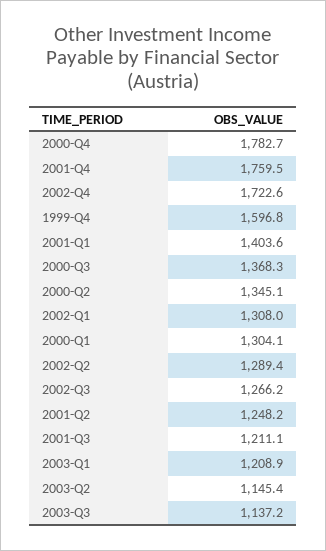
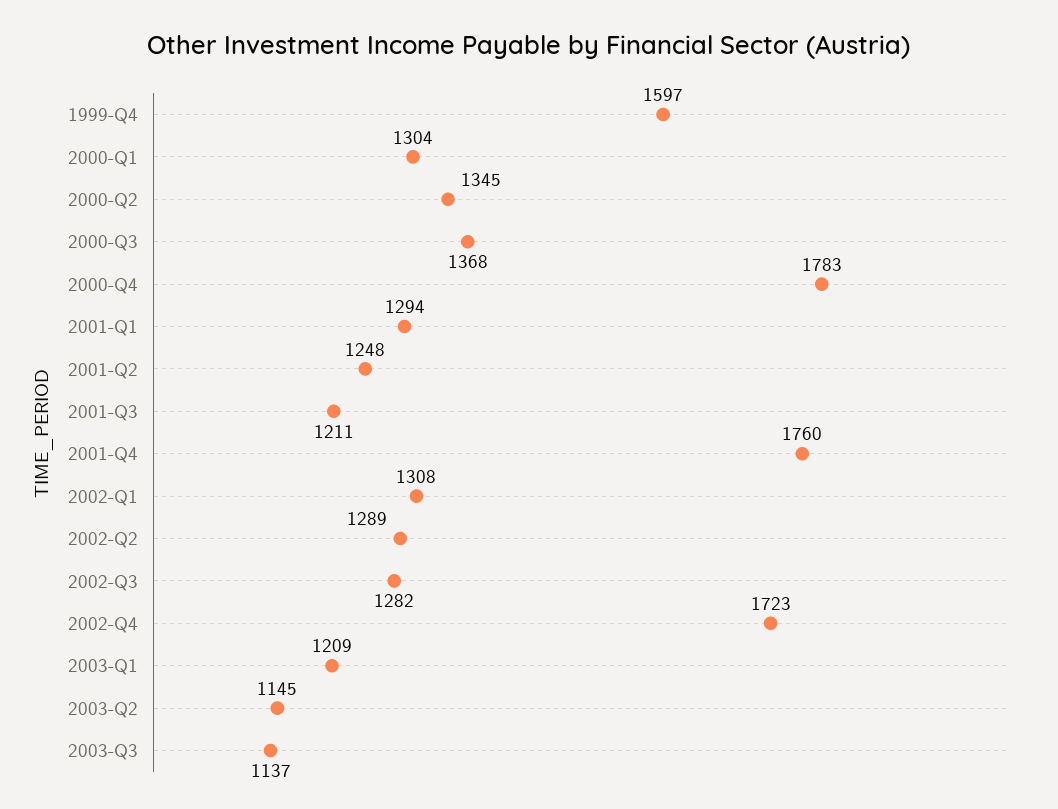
2001-Q1: 1403.6 -> 1294
2002-Q3: 1266.2 -> 1282

